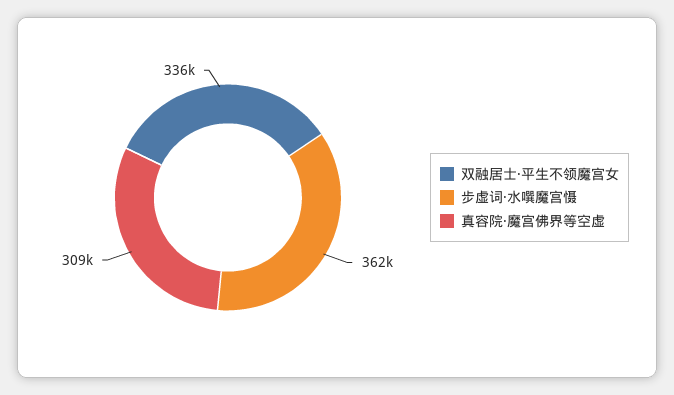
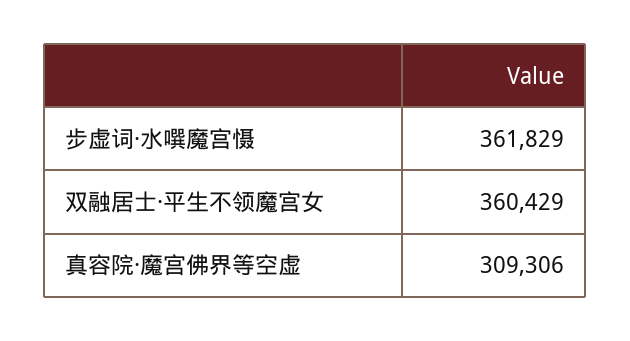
双融居士·平生不领魔宫女: 336000 -> 360429

